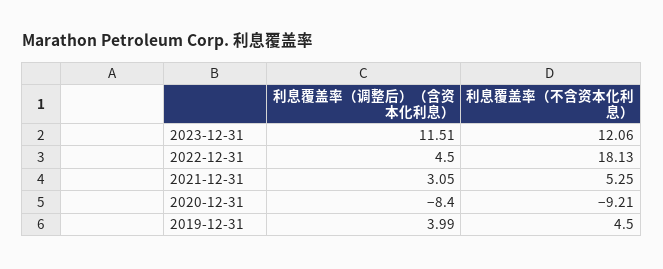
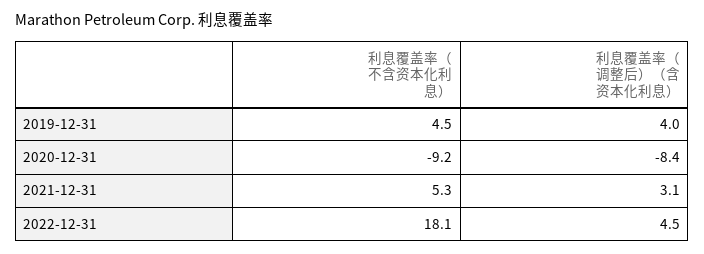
利息覆盖率（调整后）（含资本化利息）, 2023-12-31: 11.51 -> none
利息覆盖率（不含资本化利息）, 2023-12-31: 12.06 -> none

